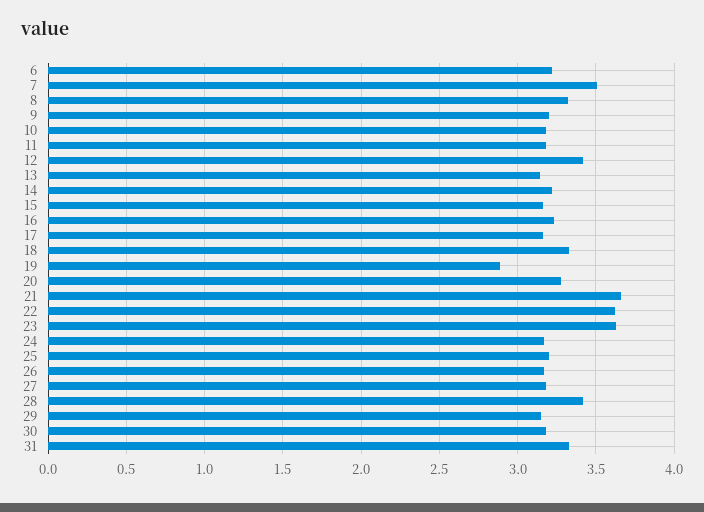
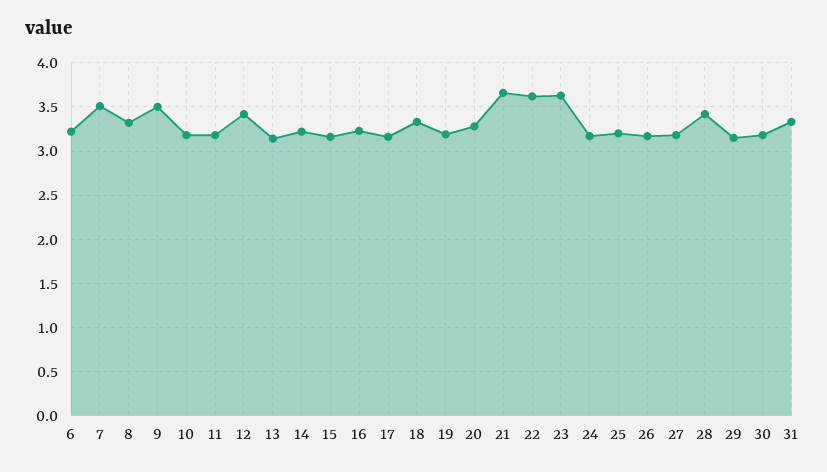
9: 3.2 -> 3.5
19: 2.9 -> 3.2

